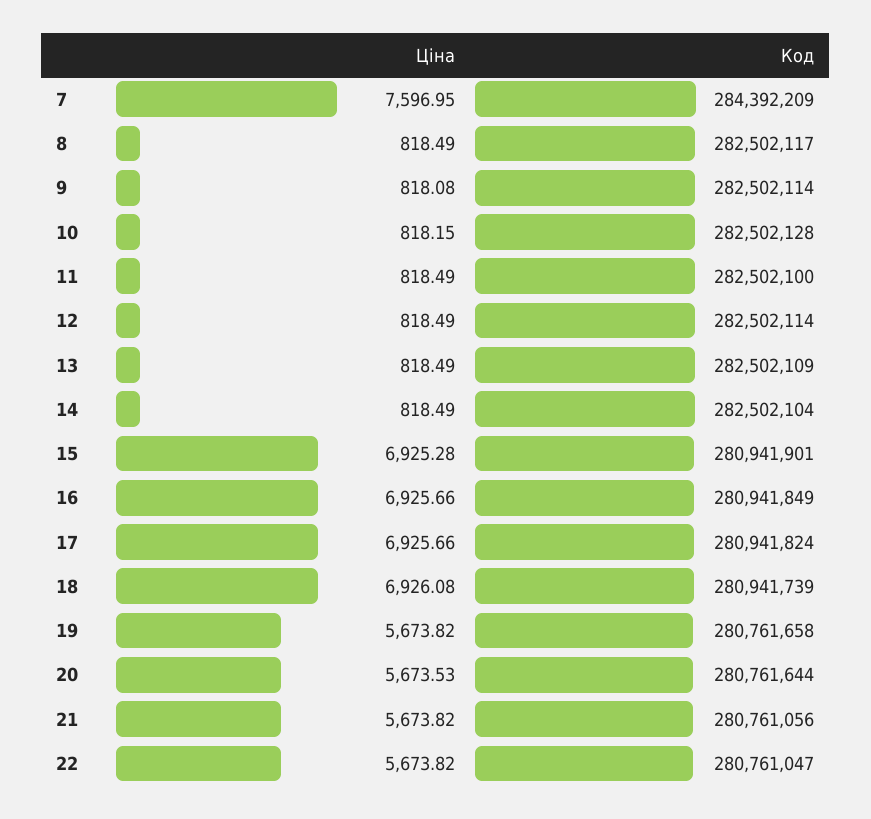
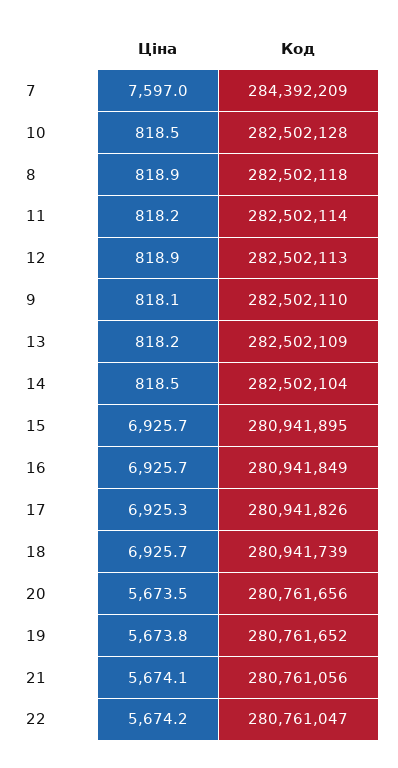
Ціна, 8: 818.49 -> 818.9
Код, 8: 282502117 -> 282502118
Код, 9: 282502114 -> 282502110
Ціна, 10: 818.15 -> 818.5
Ціна, 11: 818.49 -> 818.2
Код, 11: 282502100 -> 282502114
Ціна, 12: 818.49 -> 818.9
Код, 12: 282502114 -> 282502113
Ціна, 13: 818.49 -> 818.2
Ціна, 15: 6925.28 -> 6925.7
Код, 15: 280941901 -> 280941895
Ціна, 17: 6925.66 -> 6925.3
Код, 17: 280941824 -> 280941826
Ціна, 18: 6926.08 -> 6925.7
Код, 19: 280761658 -> 280761652
Код, 20: 280761644 -> 280761656
Ціна, 21: 5673.82 -> 5674.1
Ціна, 22: 5673.82 -> 5674.2

